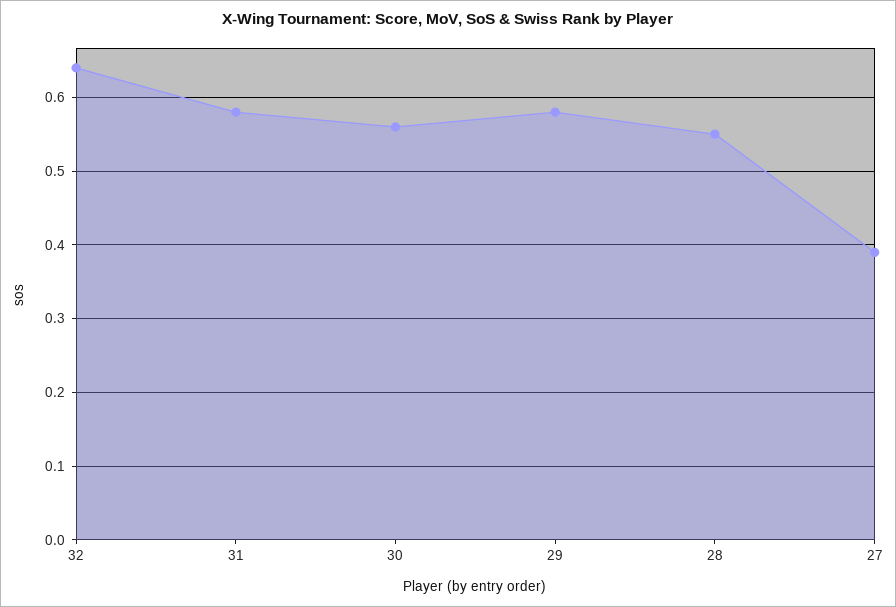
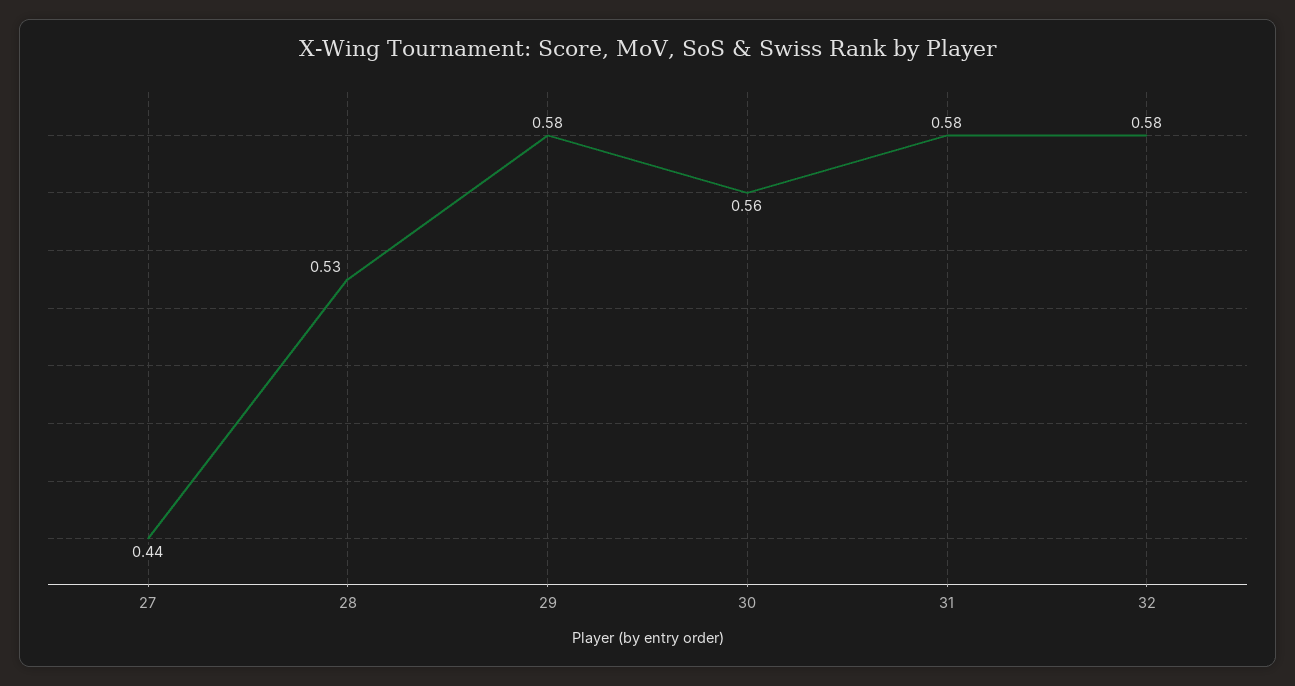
32: 0.64 -> 0.58
28: 0.55 -> 0.53
27: 0.39 -> 0.44

